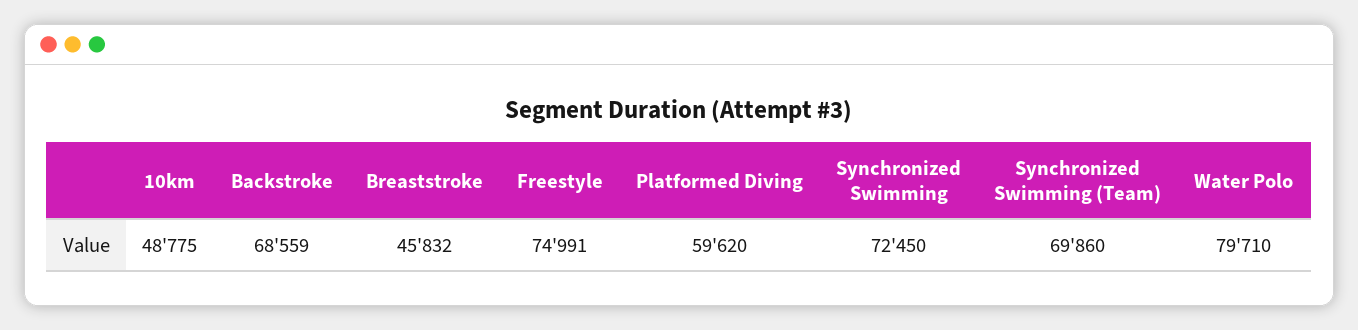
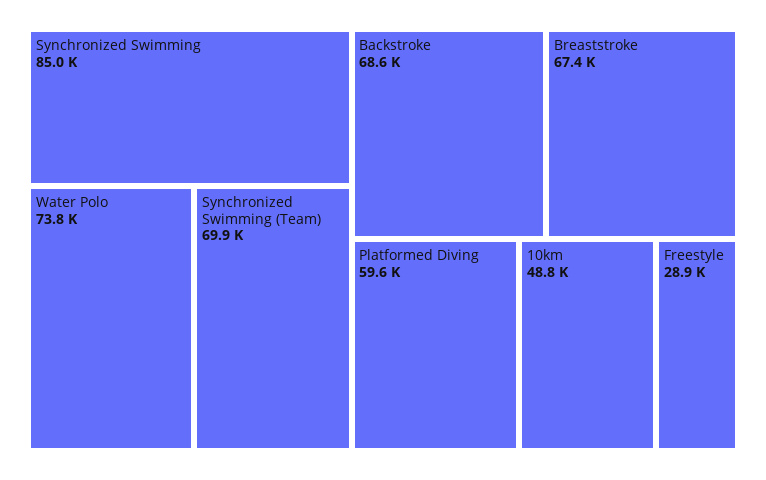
Breaststroke: 45832 -> 67400
Freestyle: 74991 -> 28900
Synchronized Swimming: 72450 -> 85000
Water Polo: 79710 -> 73800

